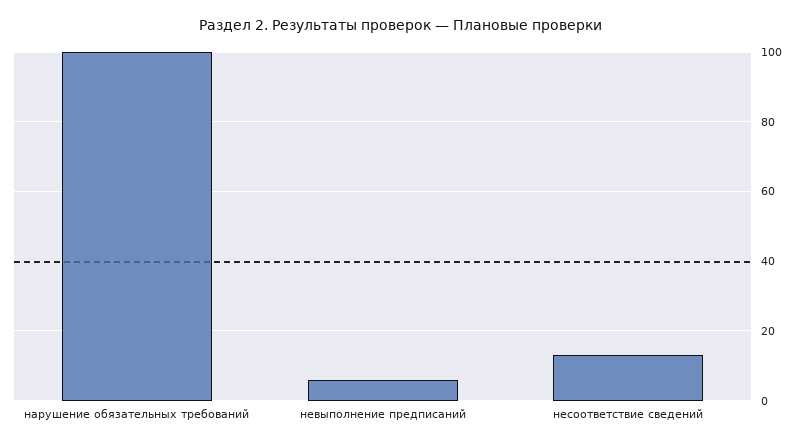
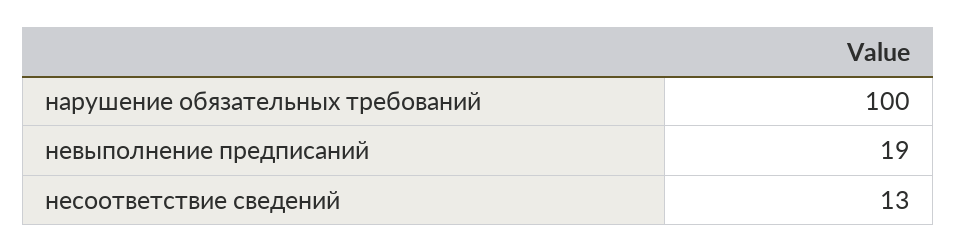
невыполнение предписаний: 5 -> 19

